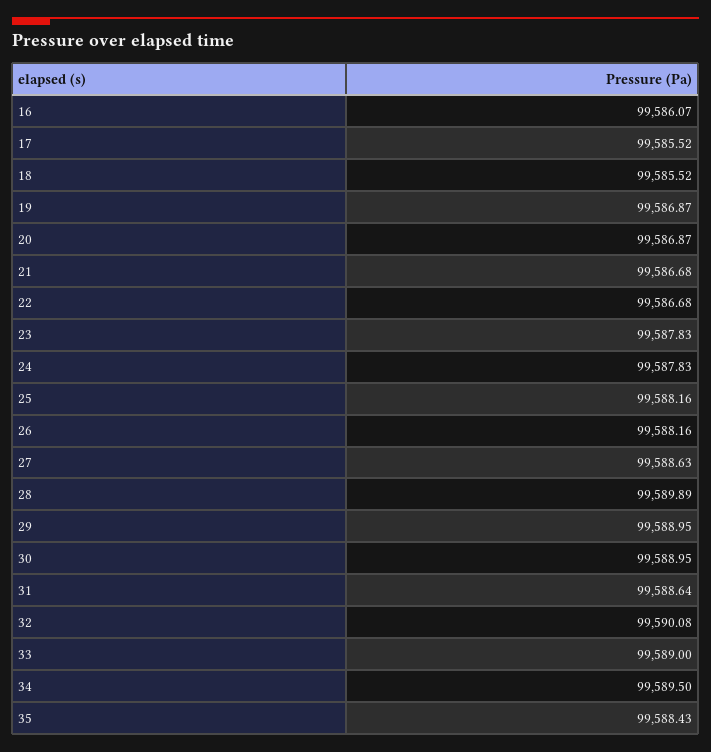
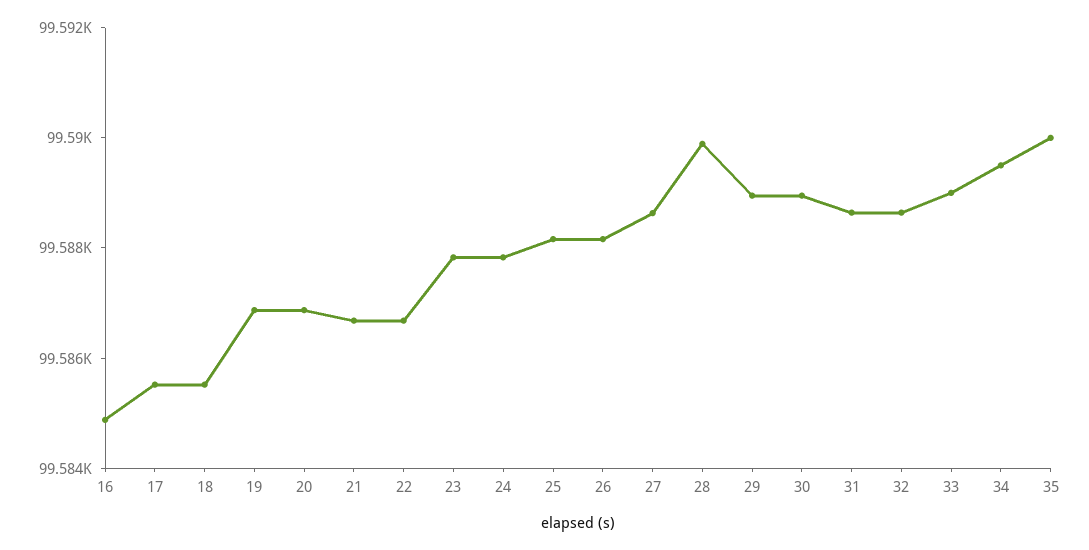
16: 99586.07 -> 99585
32: 99590.08 -> 99588.5
35: 99588.43 -> 99590

